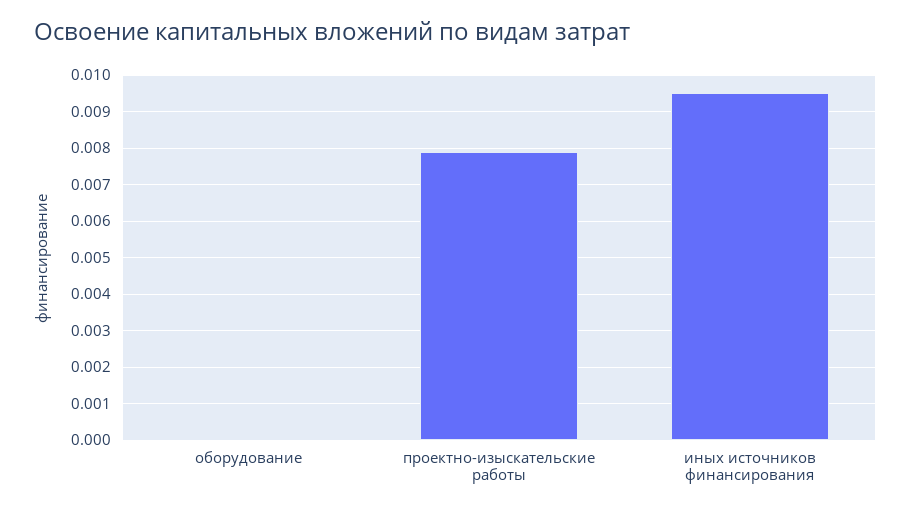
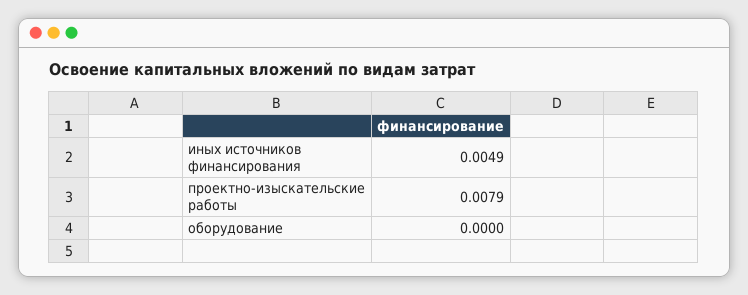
иных источников финансирования: 0.0095 -> 0.0049

